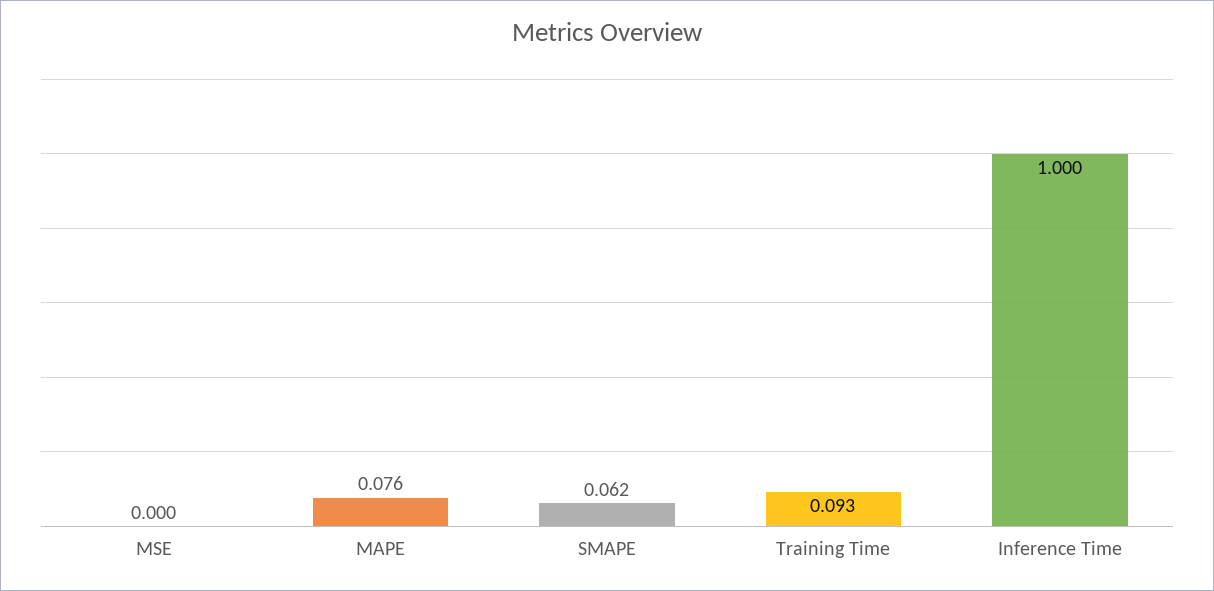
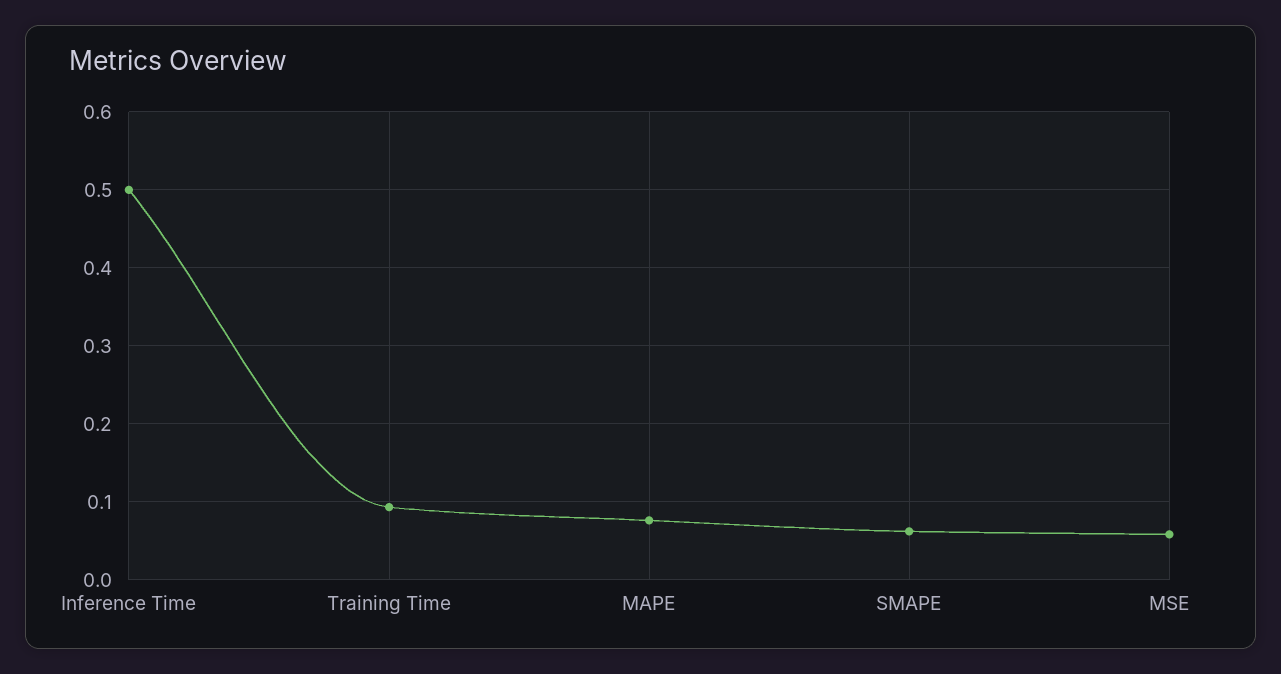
MSE: 0 -> 0.06
Inference Time: 1 -> 0.5

